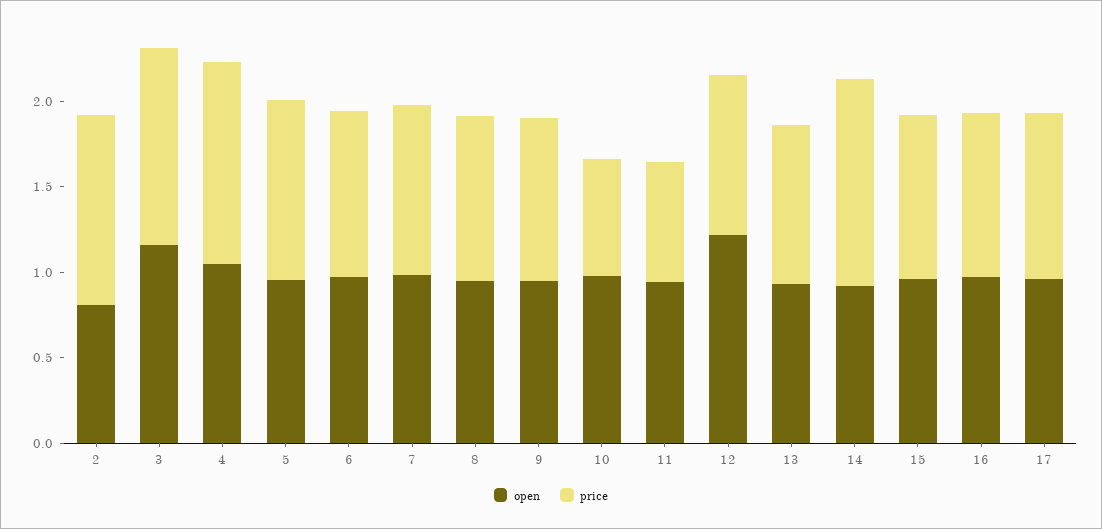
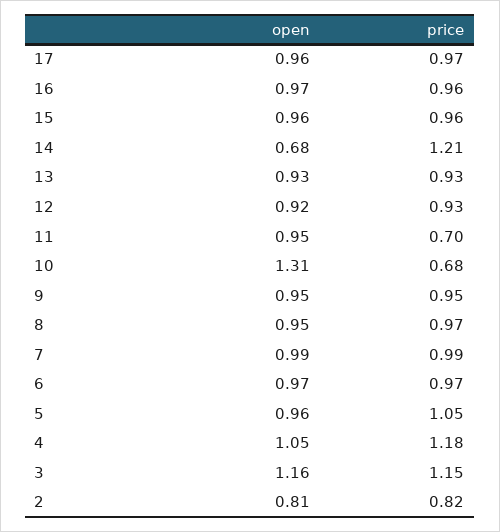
price, 2: 1.1 -> 0.82
open, 10: 1 -> 1.31
open, 12: 1.2 -> 0.92
open, 14: 0.9 -> 0.68

